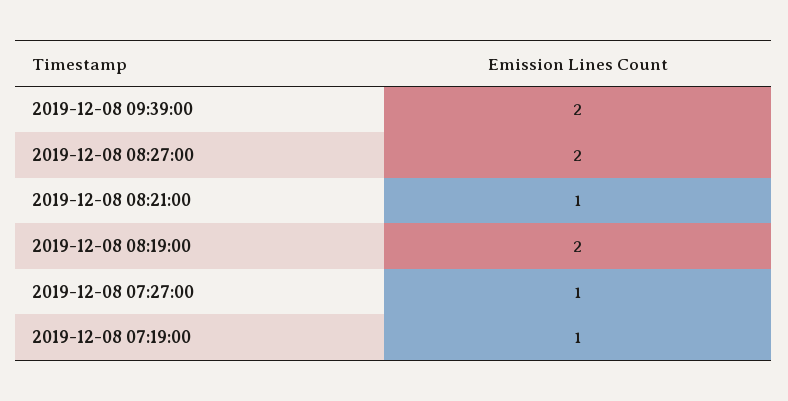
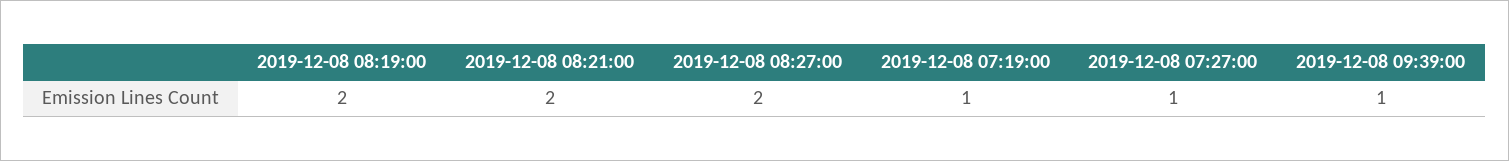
2019-12-08 09:39:00: 2 -> 1
2019-12-08 08:21:00: 1 -> 2

